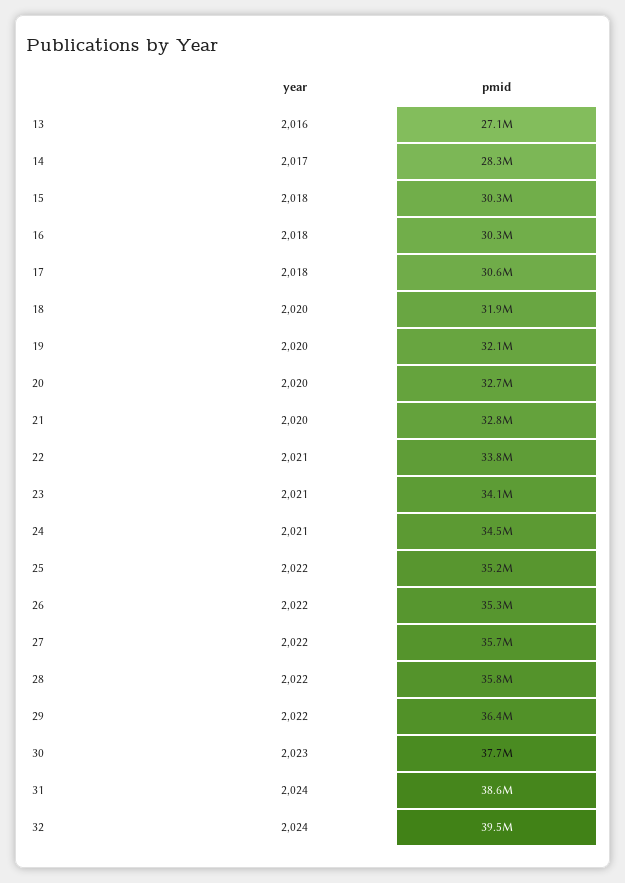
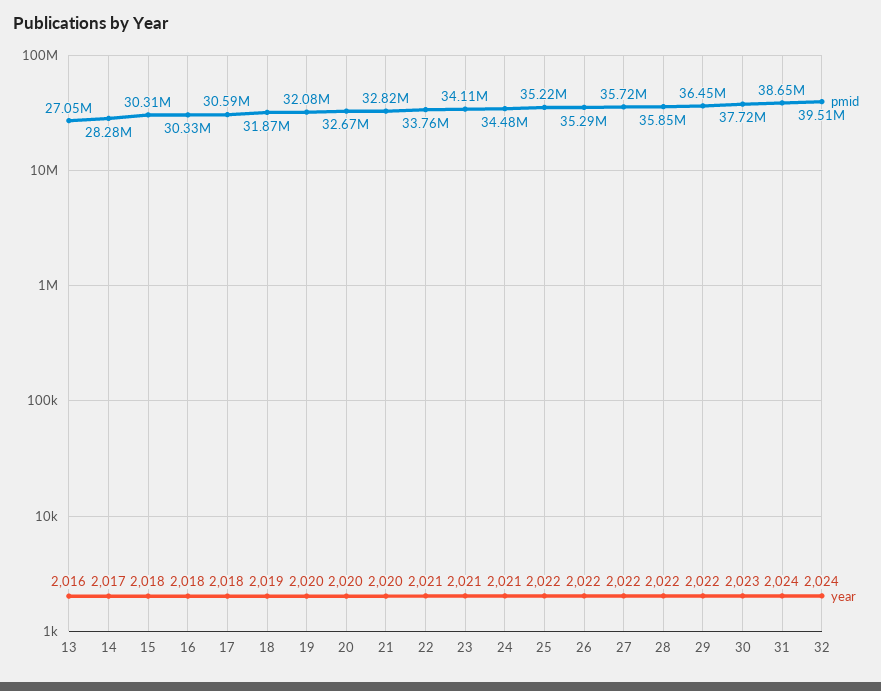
year, 18: 2020 -> 2019

